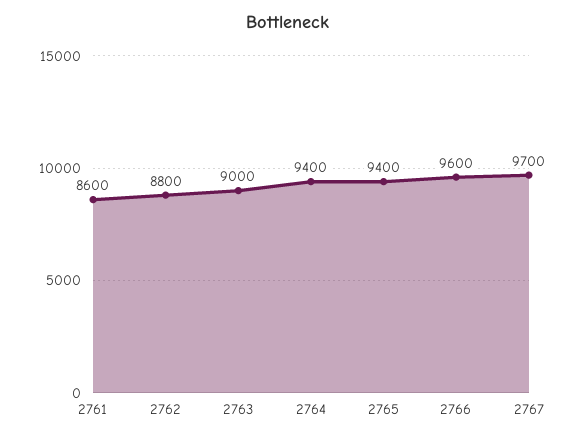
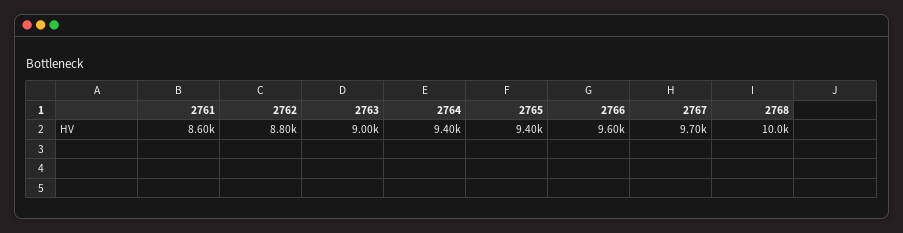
2768: none -> 10000

